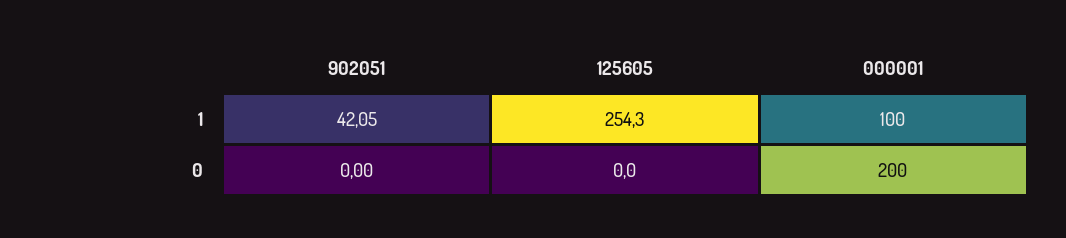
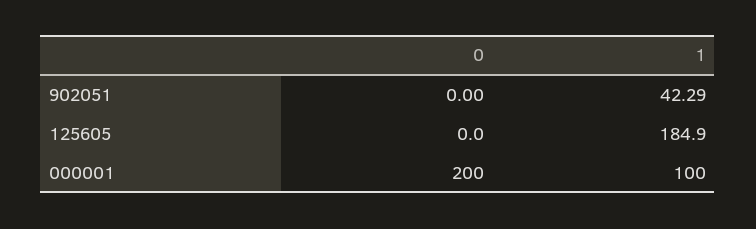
902051, 1: 42.05 -> 42.29
125605, 1: 254.3 -> 184.9

